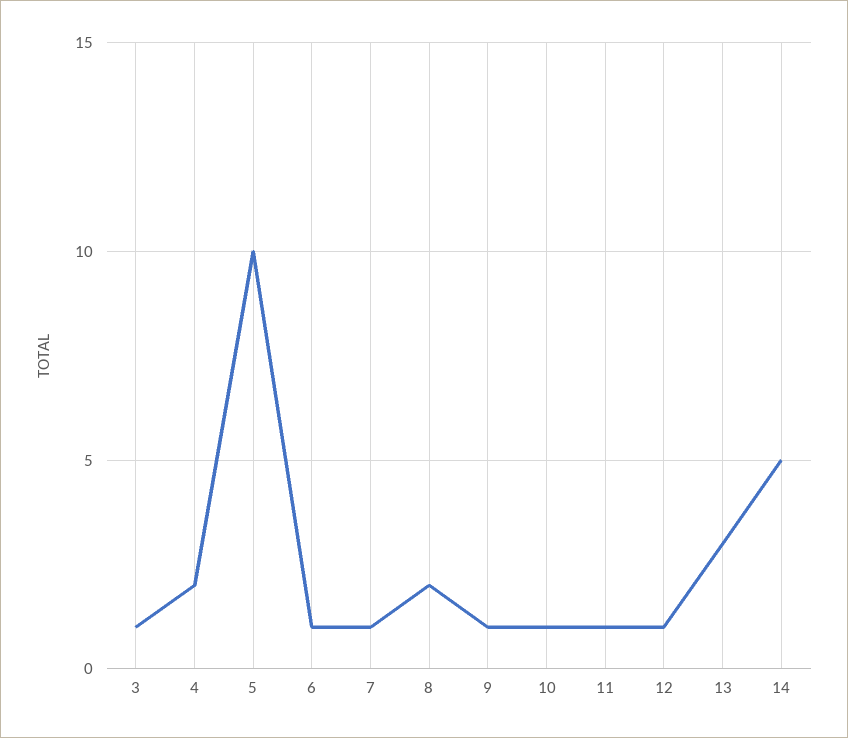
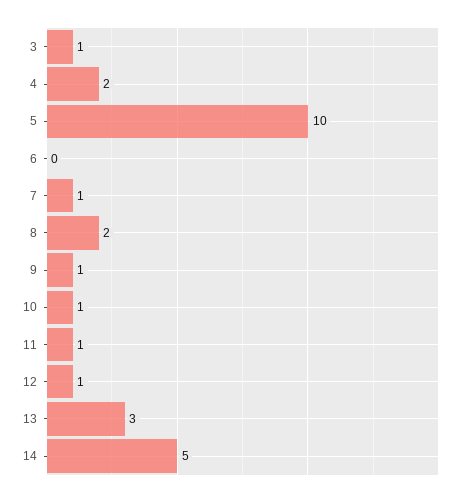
6: 1 -> 0

